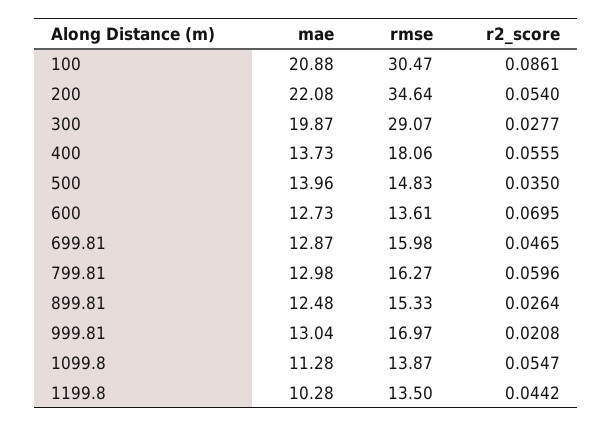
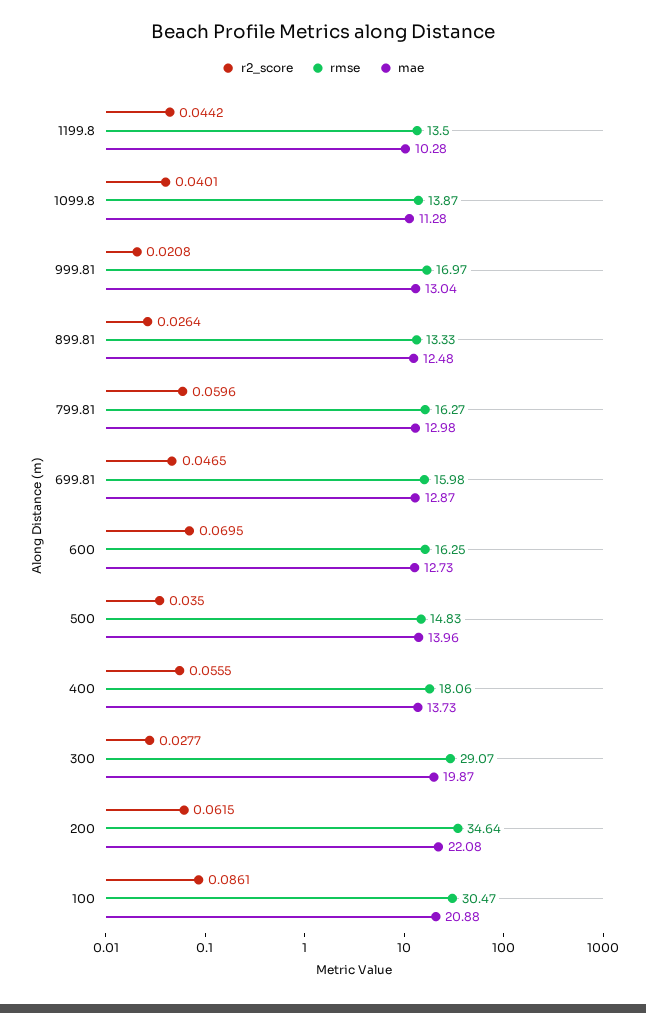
r2_score, 200: 0.054 -> 0.0615
rmse, 600: 13.61 -> 16.25
rmse, 899.81: 15.33 -> 13.33
r2_score, 1099.8: 0.0547 -> 0.0401

